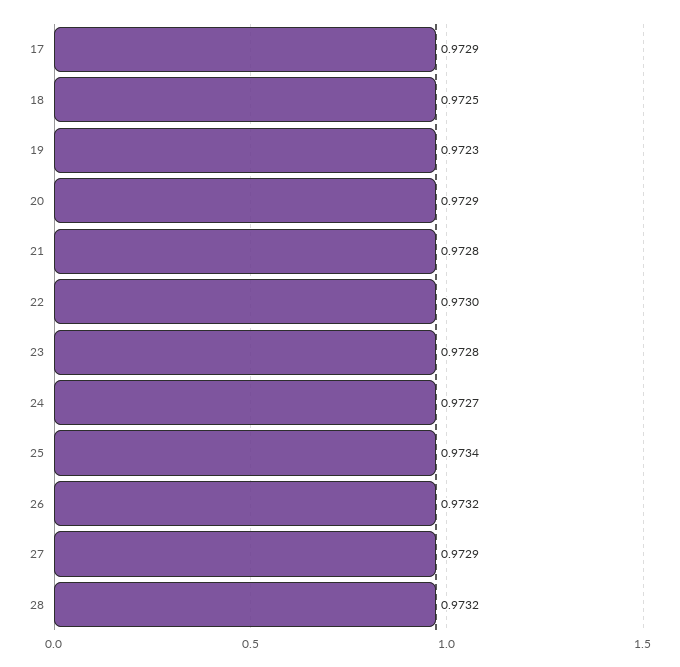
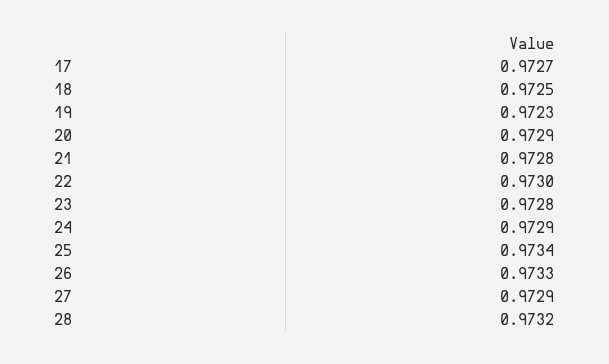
17: 0.9729 -> 0.9727
24: 0.9727 -> 0.9729
26: 0.9732 -> 0.9733

